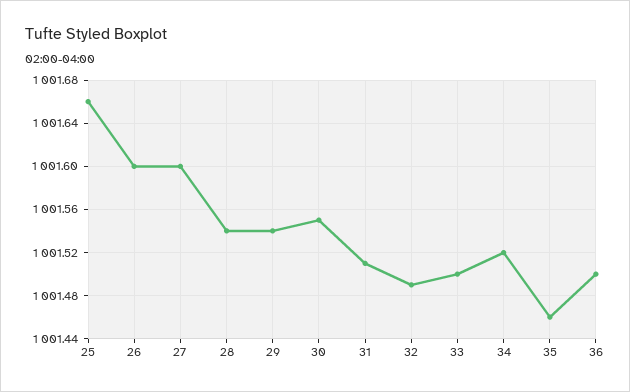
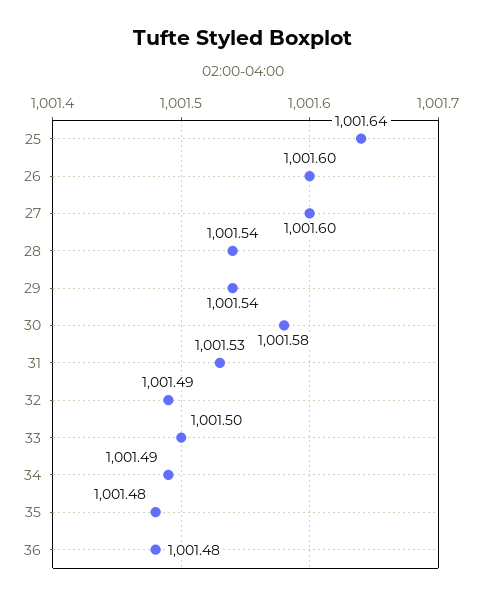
25: 1001.66 -> 1001.64
30: 1001.55 -> 1001.58
31: 1001.51 -> 1001.53
34: 1001.52 -> 1001.49
35: 1001.46 -> 1001.48
36: 1001.5 -> 1001.48

